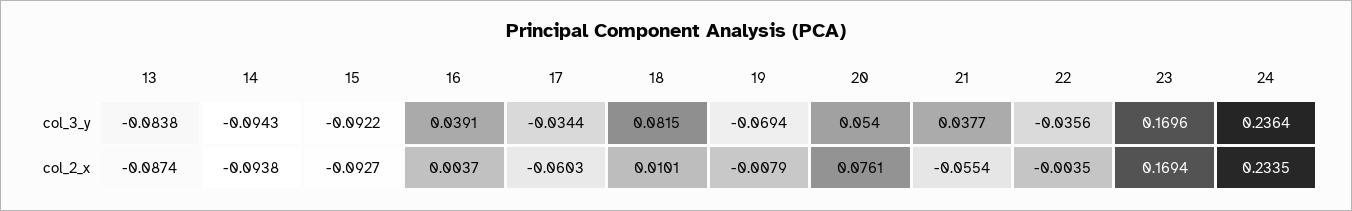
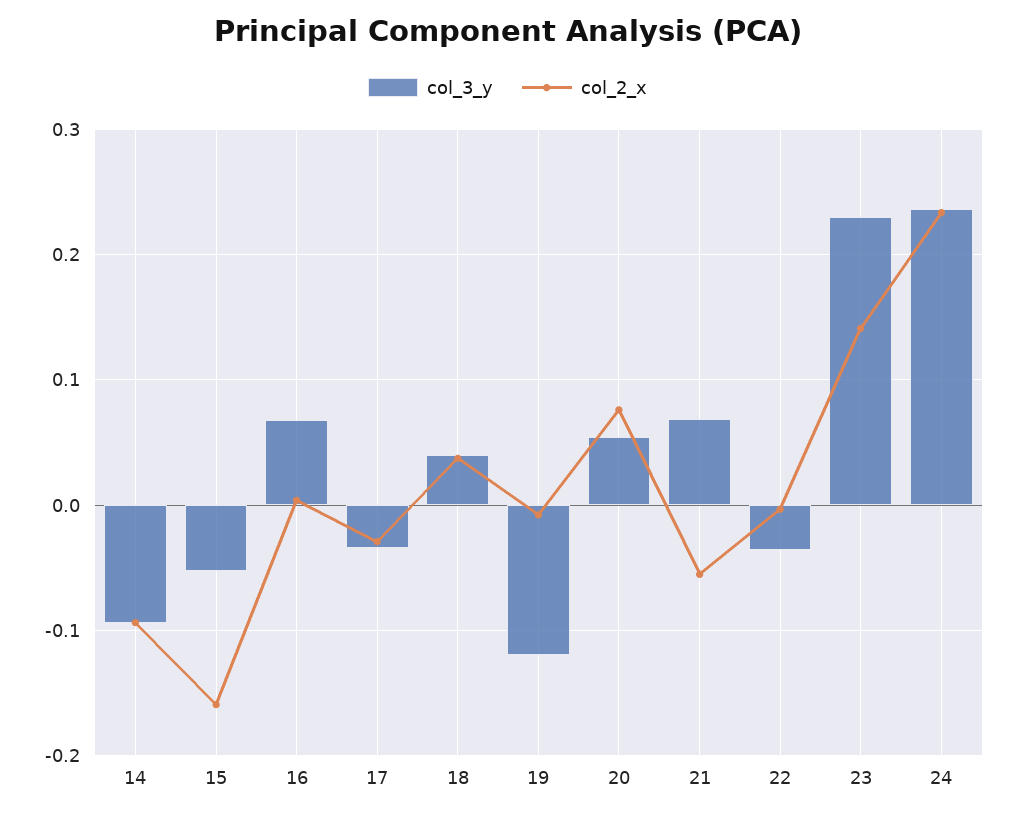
col_3_y, 13: -0.0838 -> none
col_3_y, 15: -0.0922 -> -0.05
col_3_y, 16: 0.0391 -> 0.07
col_3_y, 18: 0.0815 -> 0.04
col_3_y, 19: -0.0694 -> -0.12
col_3_y, 21: 0.0377 -> 0.07
col_3_y, 23: 0.1696 -> 0.23
col_2_x, 13: -0.0874 -> none
col_2_x, 15: -0.0927 -> -0.16
col_2_x, 17: -0.0603 -> -0.03
col_2_x, 18: 0.0101 -> 0.04
col_2_x, 23: 0.1694 -> 0.14

